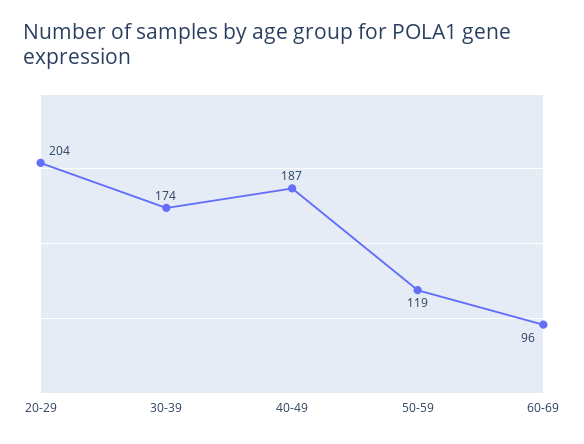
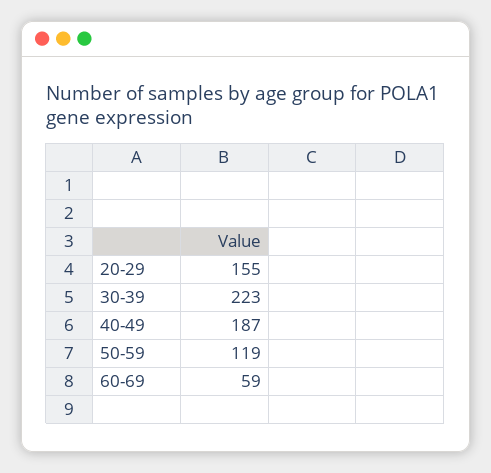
20-29: 204 -> 155
30-39: 174 -> 223
60-69: 96 -> 59

